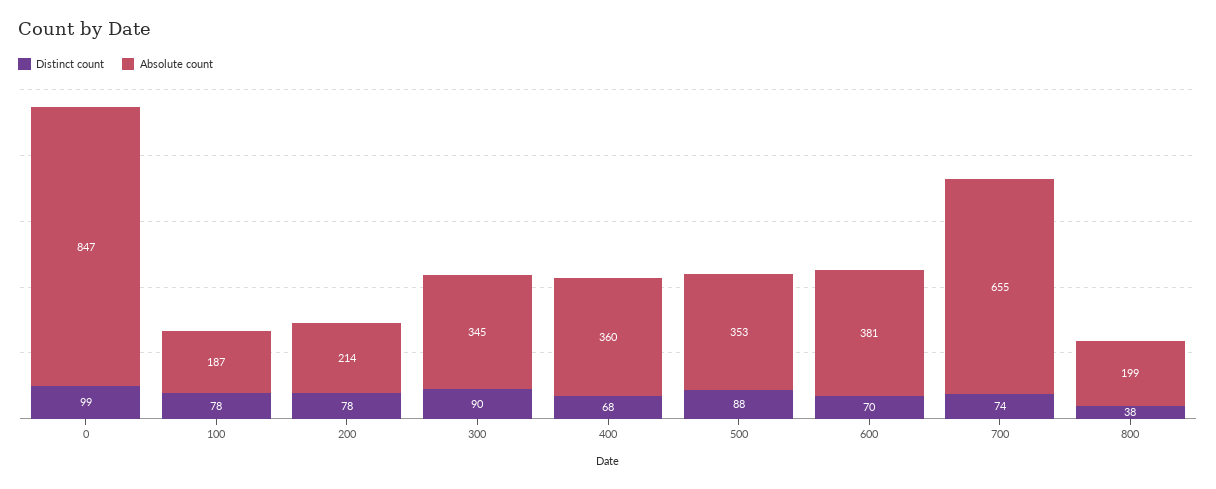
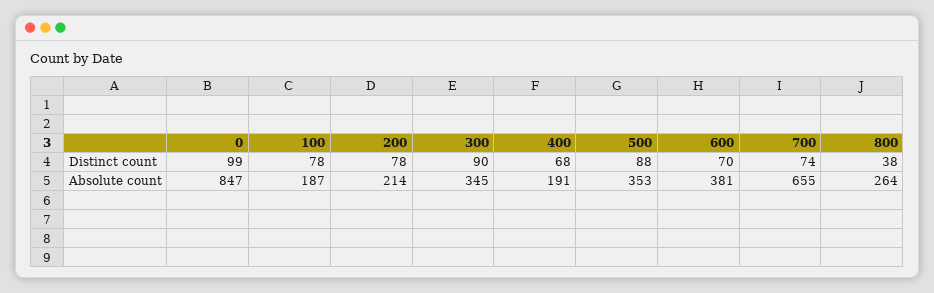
Absolute count, 400: 360 -> 191
Absolute count, 800: 199 -> 264

